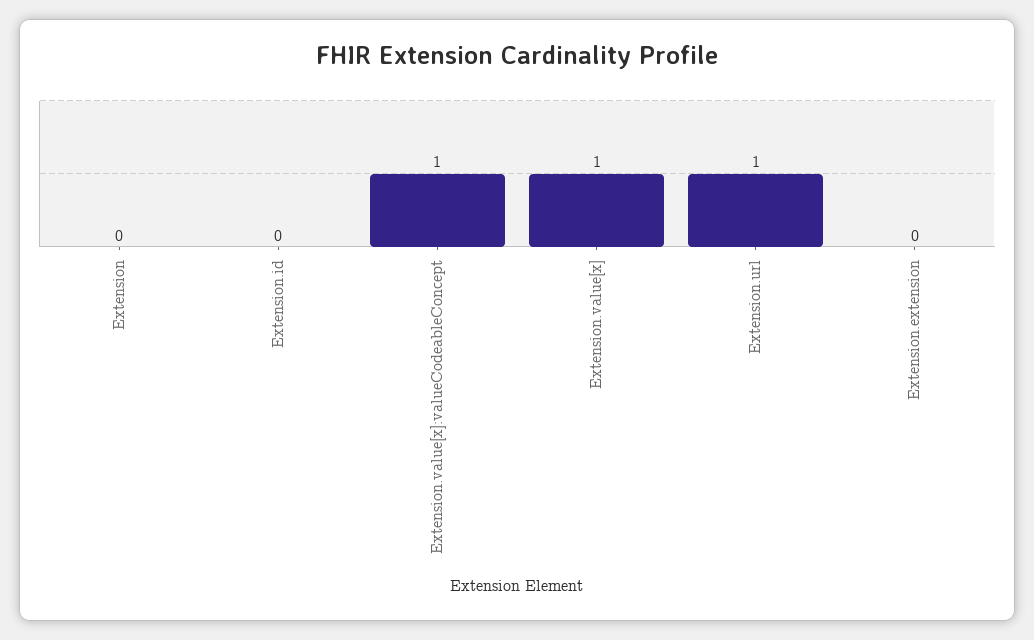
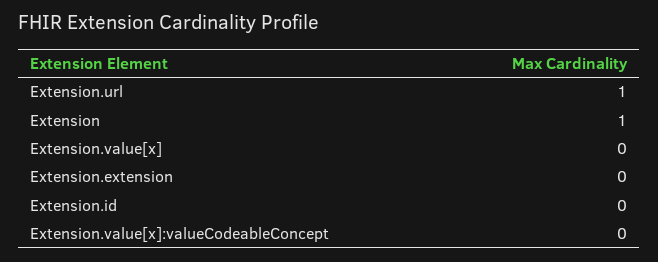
Extension: 0 -> 1
Extension.value[x]:valueCodeableConcept: 1 -> 0
Extension.value[x]: 1 -> 0

